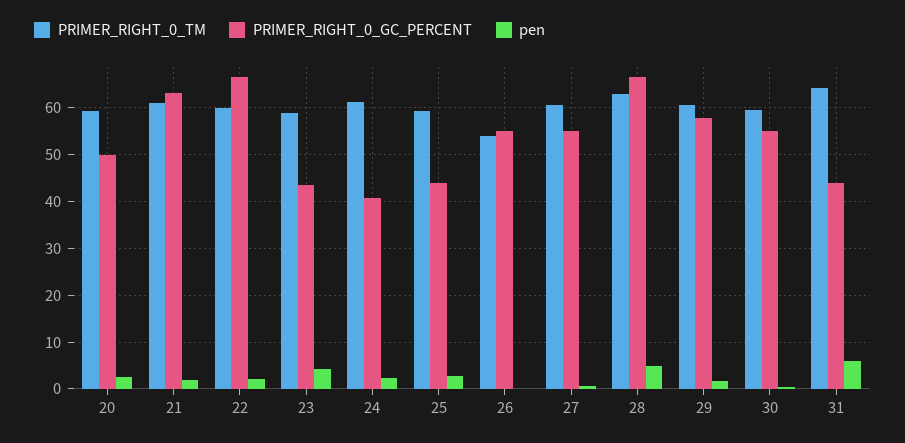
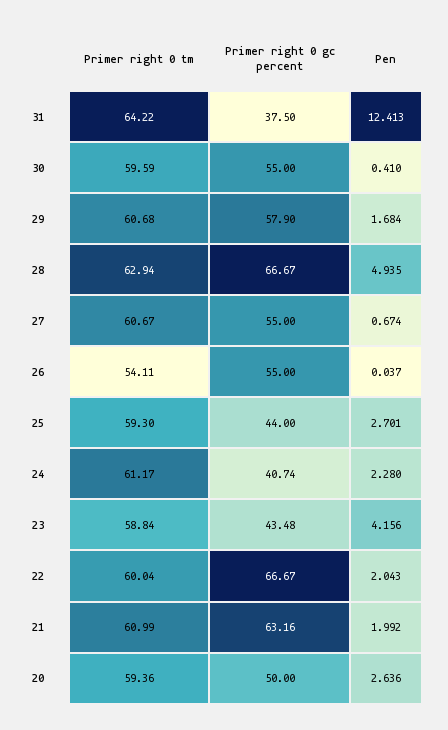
PRIMER_RIGHT_0_GC_PERCENT, 31: 44 -> 37.5
pen, 31: 6 -> 12.413

